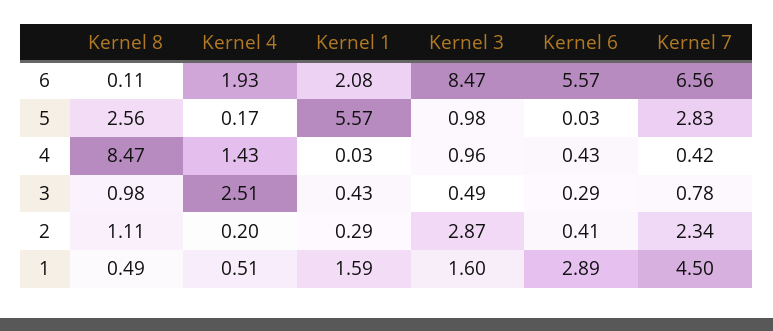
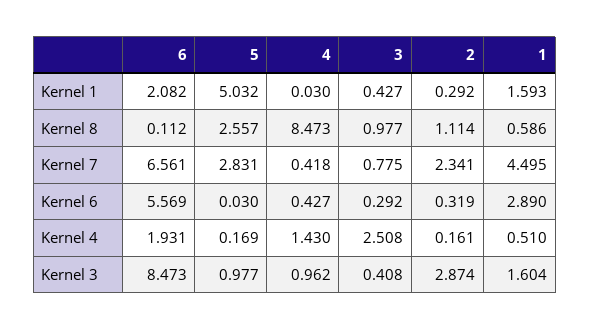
Kernel 1, 5: 5.57 -> 5.032
Kernel 3, 3: 0.49 -> 0.408
Kernel 4, 2: 0.2 -> 0.161
Kernel 6, 2: 0.41 -> 0.319
Kernel 8, 1: 0.49 -> 0.586

